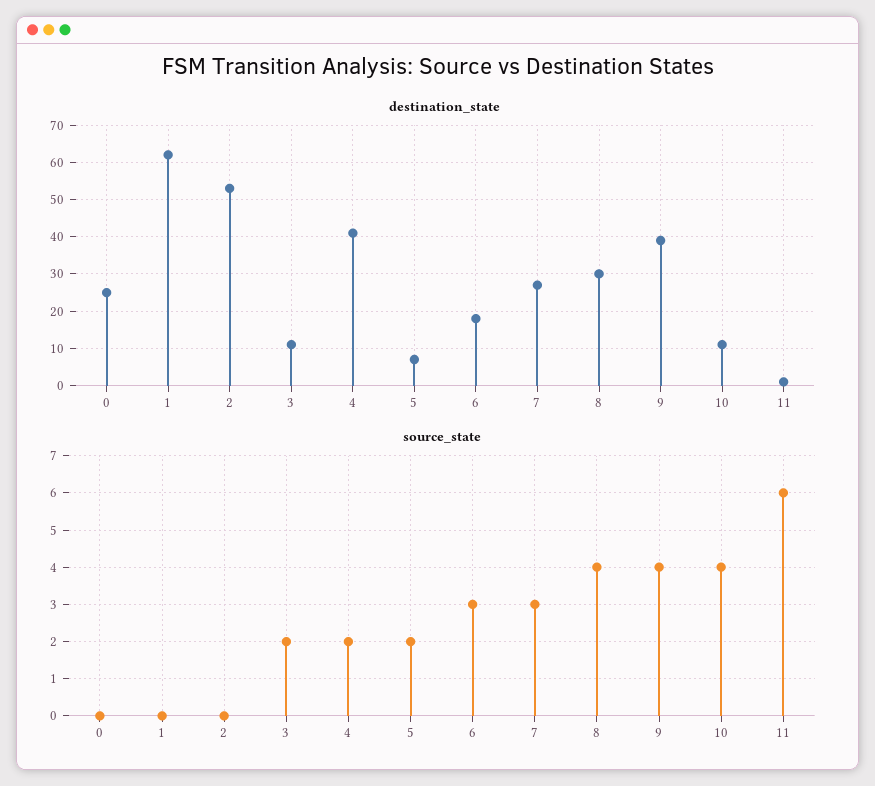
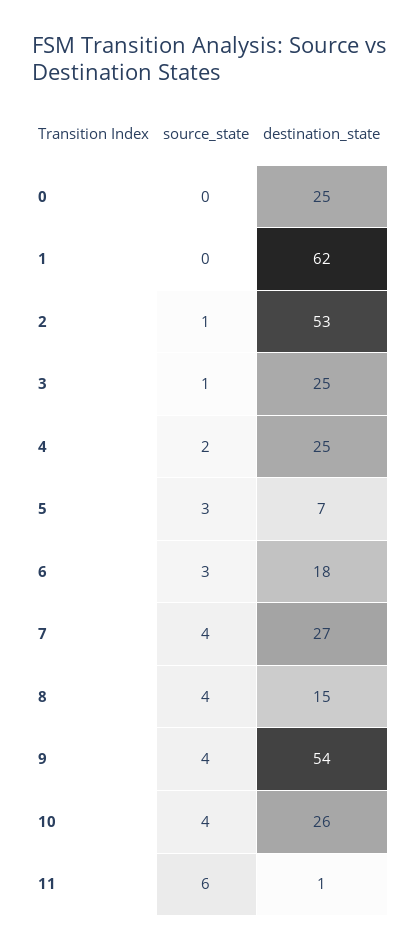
destination_state, 3: 10 -> 25
destination_state, 4: 40 -> 25
destination_state, 8: 30 -> 15
destination_state, 9: 40 -> 54
destination_state, 10: 10 -> 26
source_state, 2: 0 -> 1
source_state, 3: 2 -> 1
source_state, 5: 2 -> 3
source_state, 7: 3 -> 4

